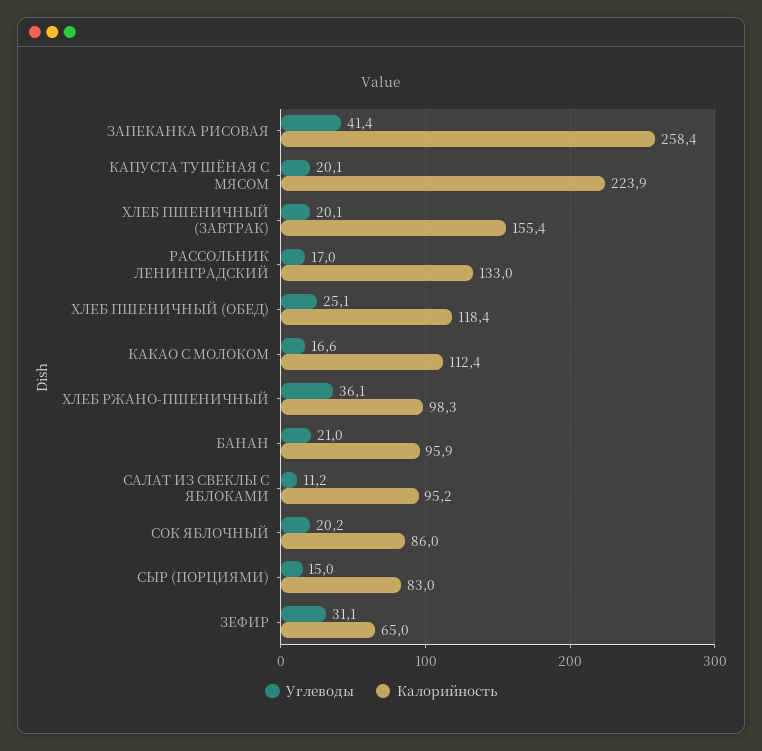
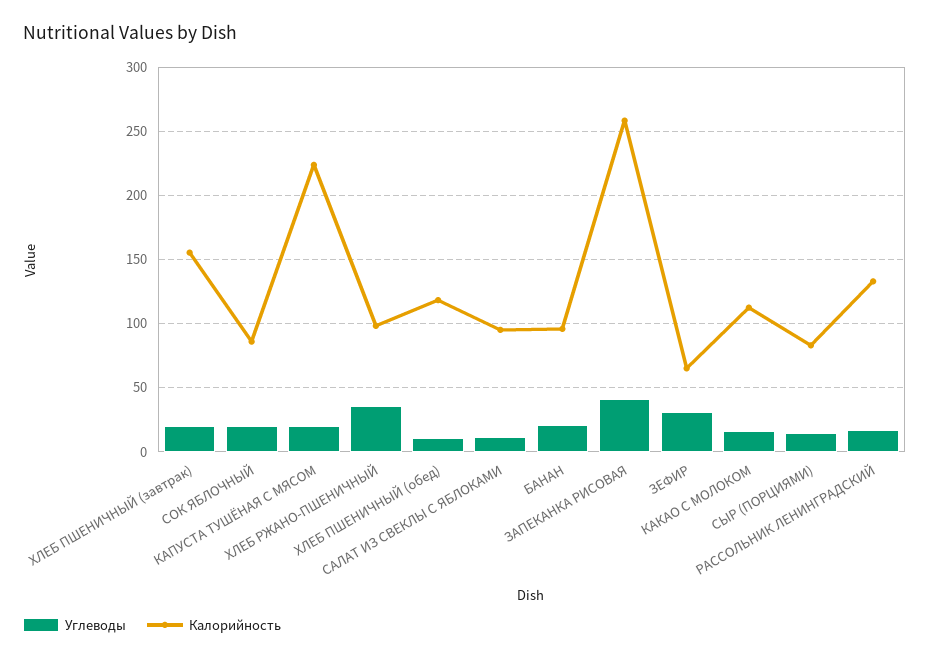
Углеводы, ХЛЕБ ПШЕНИЧНЫЙ (ОБЕД): 25.1 -> 10

